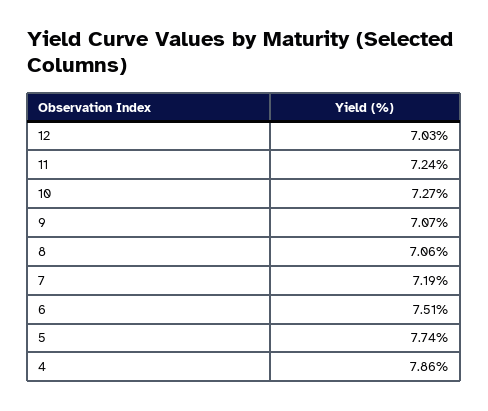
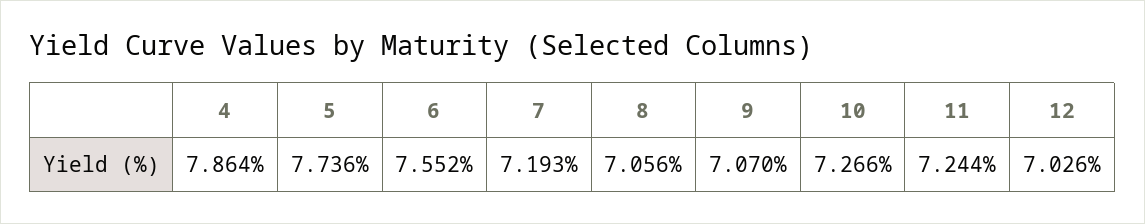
6: 7.51 -> 7.552

